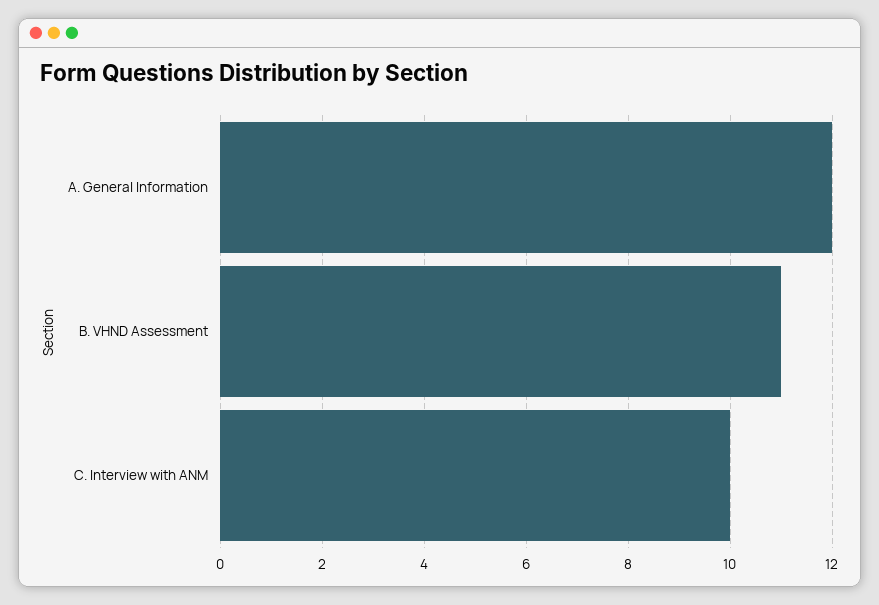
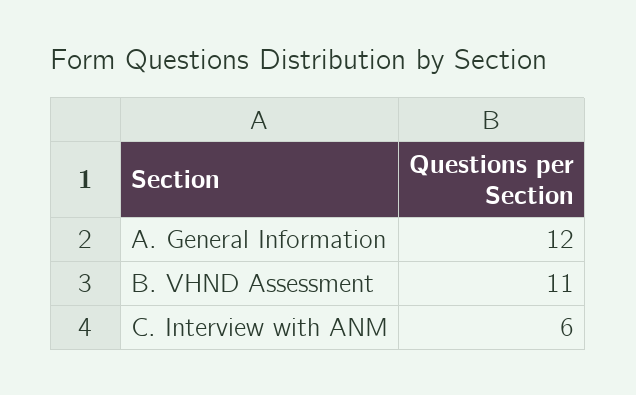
C. Interview with ANM: 10 -> 6

